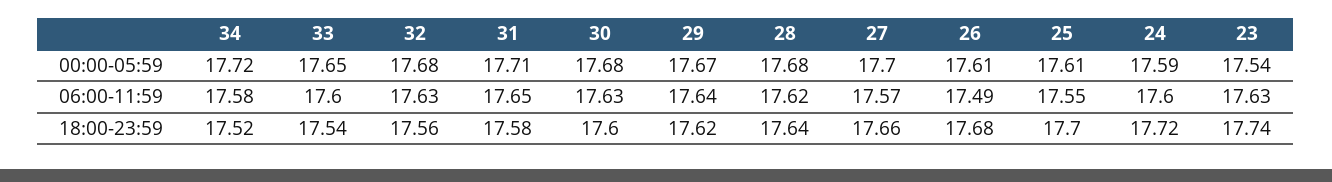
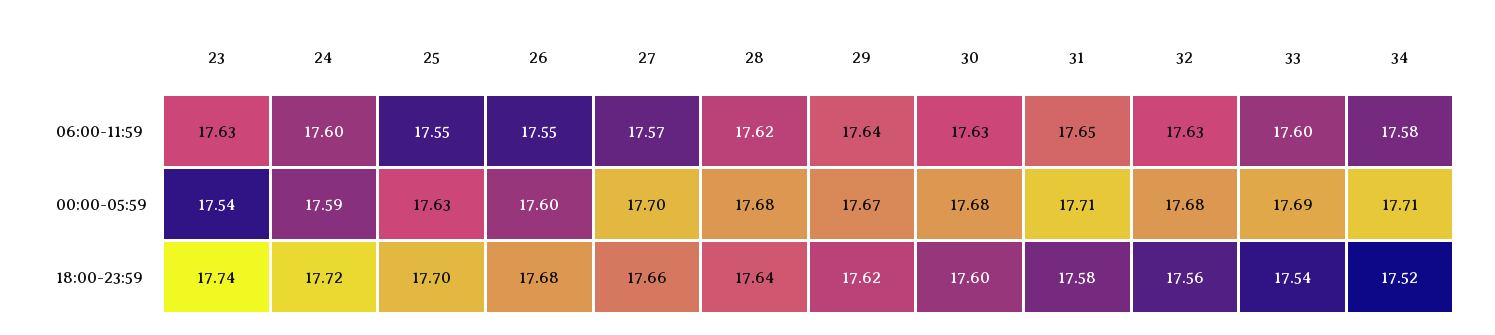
34, 00:00-05:59: 17.72 -> 17.71
33, 00:00-05:59: 17.65 -> 17.69
26, 00:00-05:59: 17.61 -> 17.6
25, 00:00-05:59: 17.61 -> 17.63
26, 06:00-11:59: 17.49 -> 17.55

